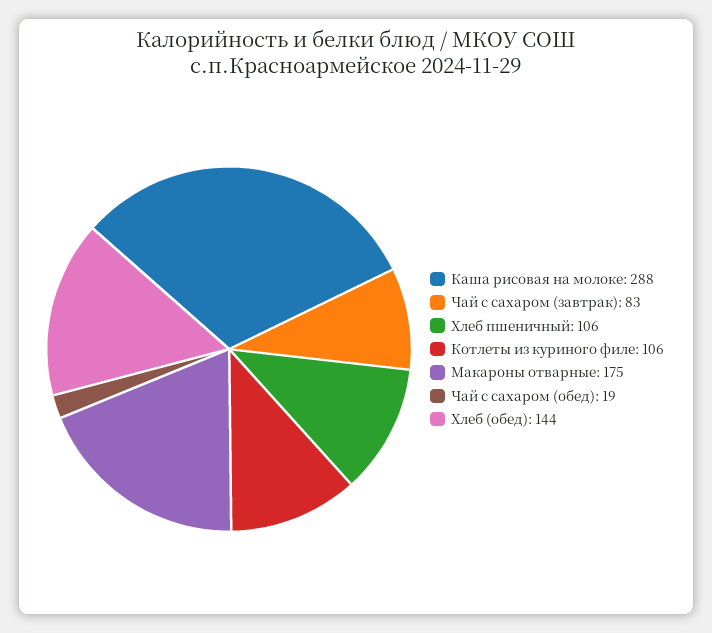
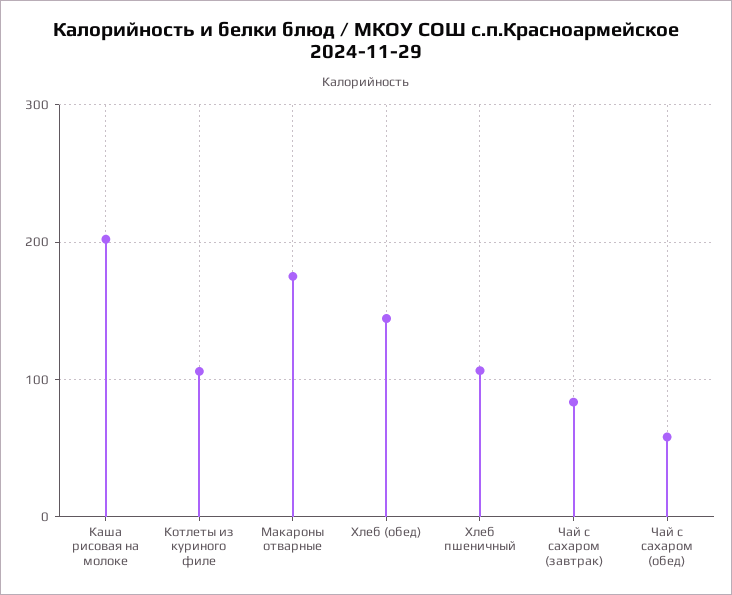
Каша рисовая на молоке: 288 -> 200
Чай с сахаром (обед): 19 -> 60

